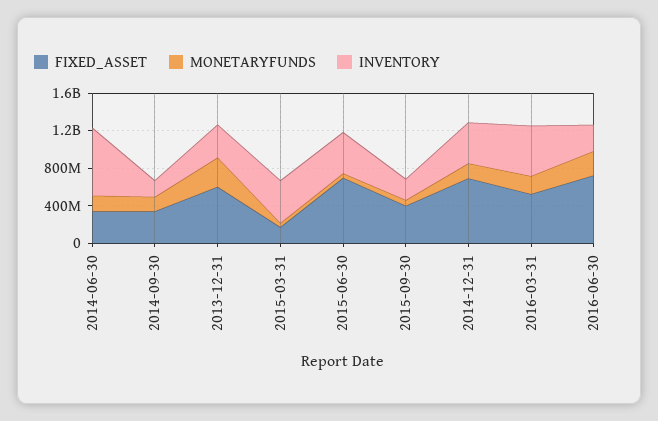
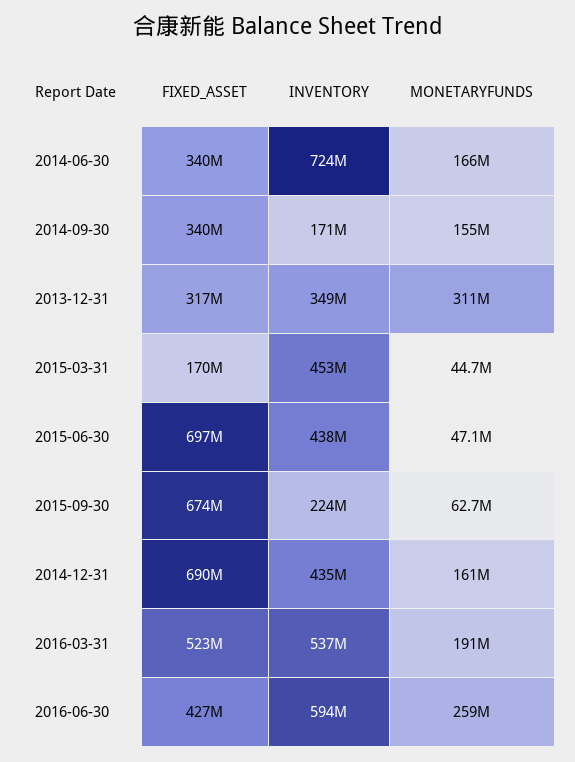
FIXED_ASSET, 2013-12-31: 600000000 -> 317000000
FIXED_ASSET, 2015-09-30: 400000000 -> 674000000
FIXED_ASSET, 2016-06-30: 700000000 -> 427000000
INVENTORY, 2016-06-30: 300000000 -> 594000000

